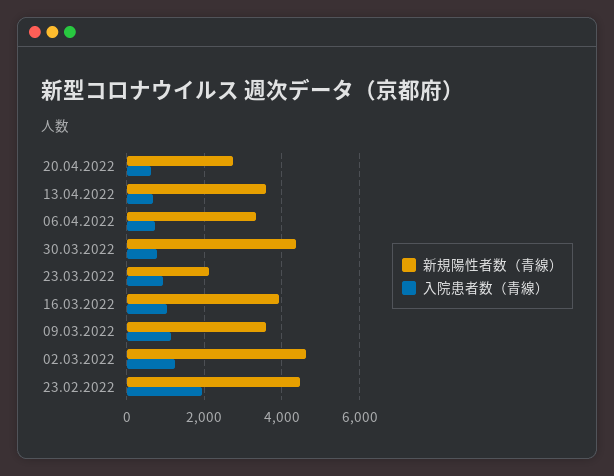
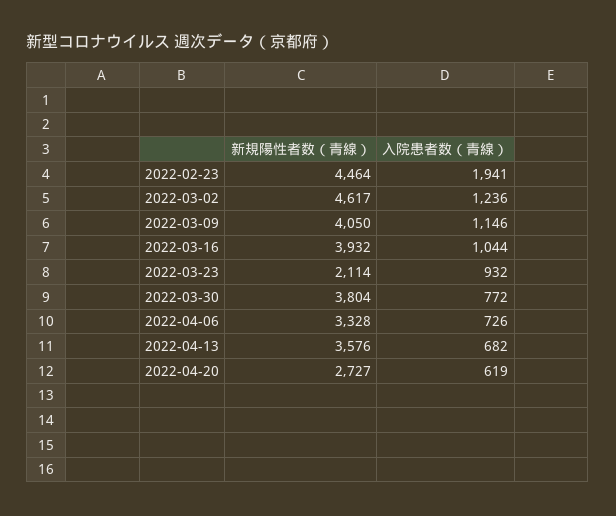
新規陽性者数（青線）, 30.03.2022: 4400 -> 3804
新規陽性者数（青線）, 09.03.2022: 3600 -> 4050

